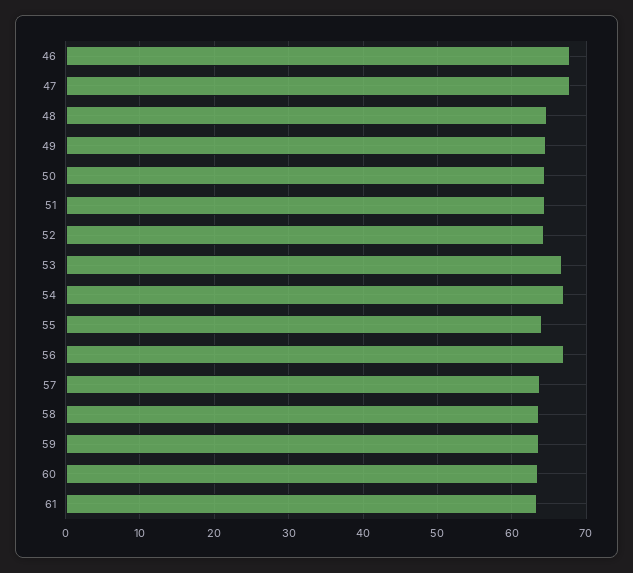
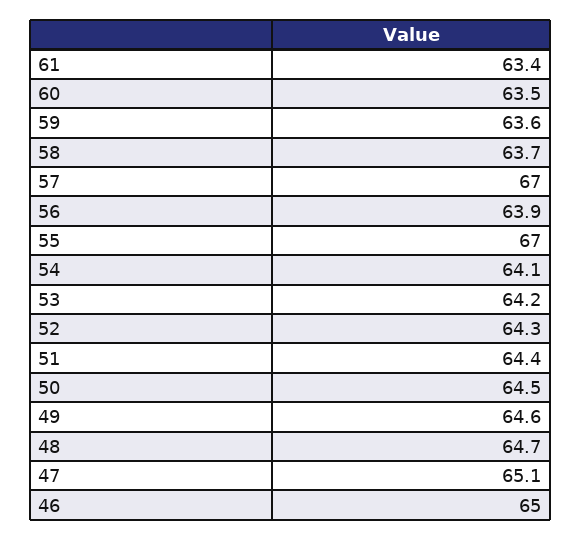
46: 68 -> 65
47: 68 -> 65.1
53: 67 -> 64.2
54: 67 -> 64.1
55: 64 -> 67
56: 67 -> 63.9
57: 64 -> 67

